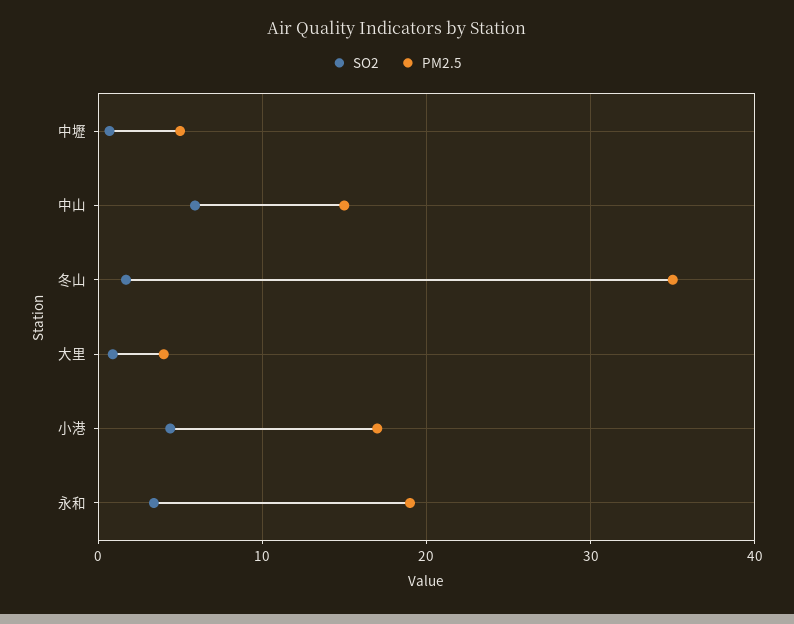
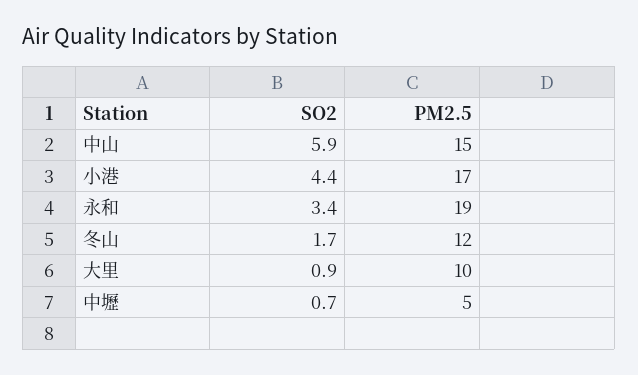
PM2.5, 冬山: 35 -> 12
PM2.5, 大里: 4 -> 10

